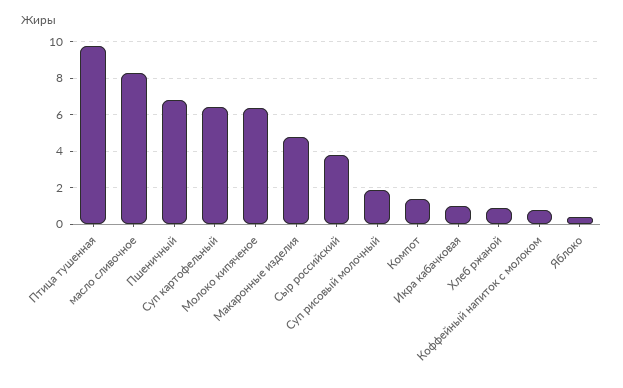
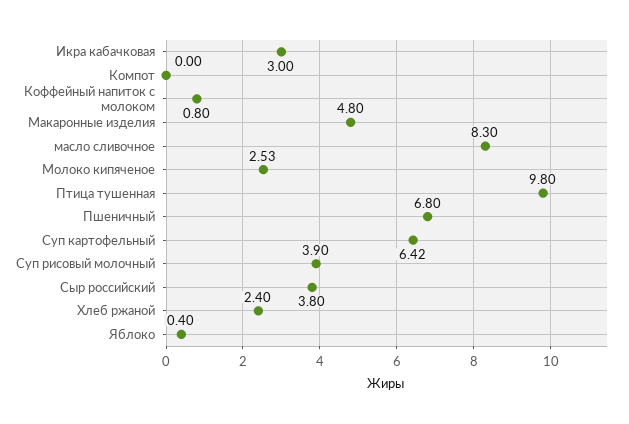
Молоко кипяченое: 6.5 -> 2.53
Суп рисовый молочный: 2 -> 3.9
Компот: 1.5 -> 0
Икра кабачковая: 1 -> 3
Хлеб ржаной: 1 -> 2.4

